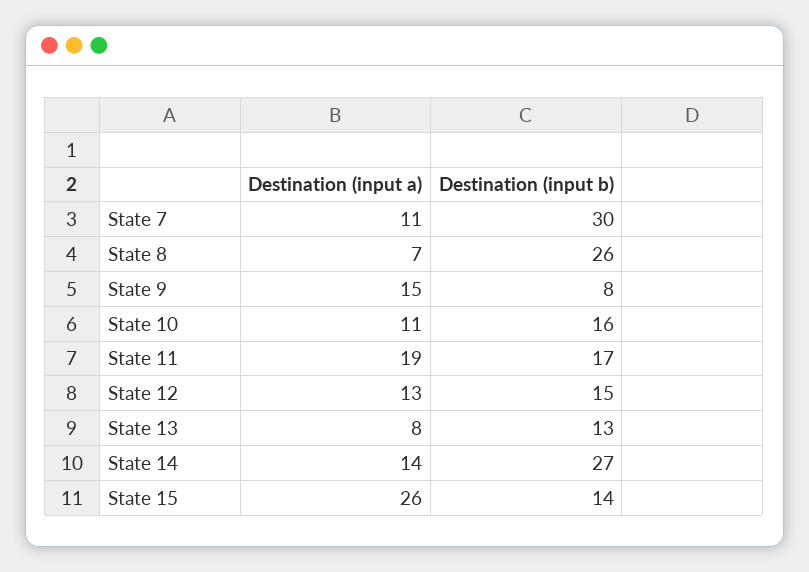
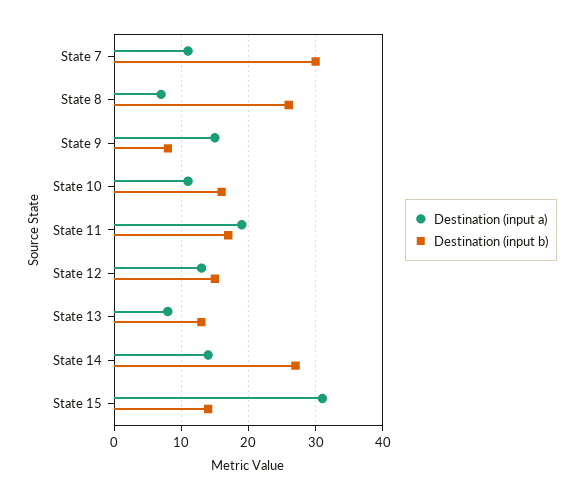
Destination (input a), State 15: 26 -> 31

